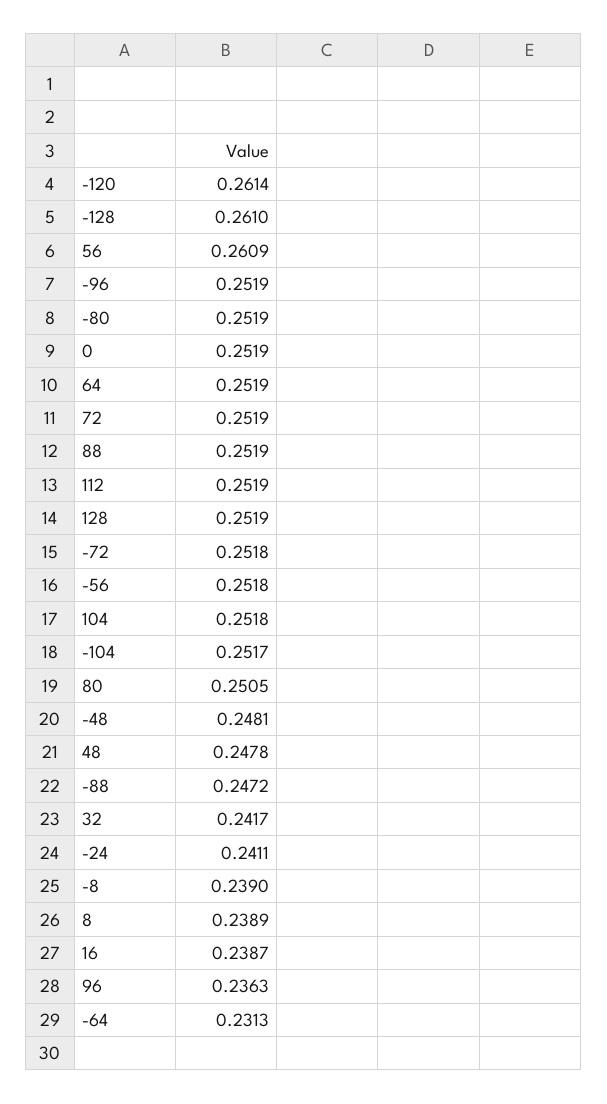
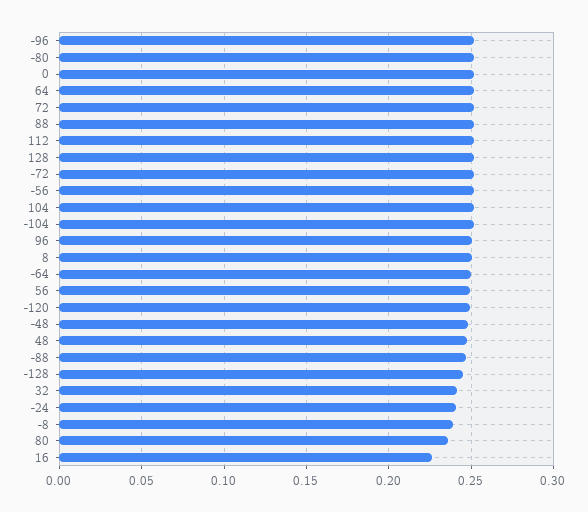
-120: 0.2614 -> 0.25
-128: 0.261 -> 0.245
56: 0.2609 -> 0.25
80: 0.2505 -> 0.235
8: 0.2389 -> 0.25
16: 0.2387 -> 0.225
96: 0.2363 -> 0.25
-64: 0.2313 -> 0.25

